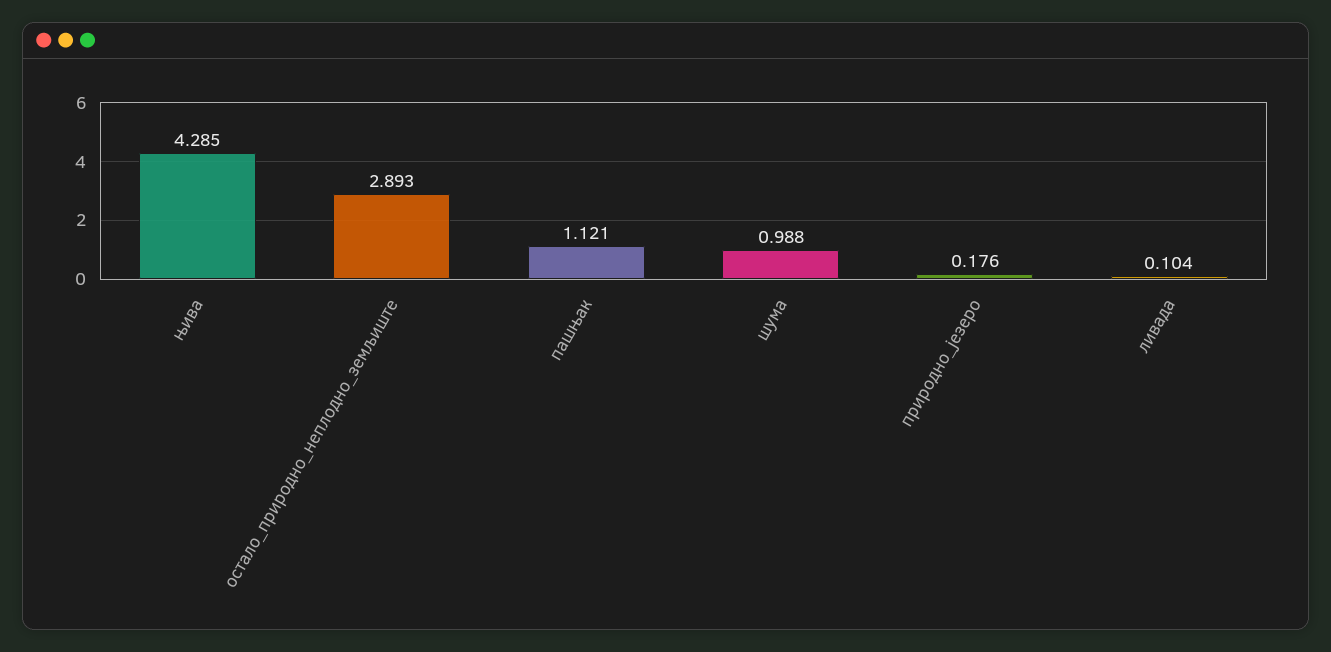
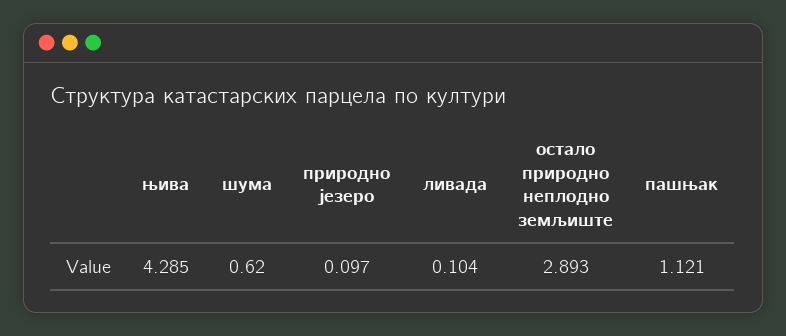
шума: 0.988 -> 0.62
природно_језеро: 0.176 -> 0.097

